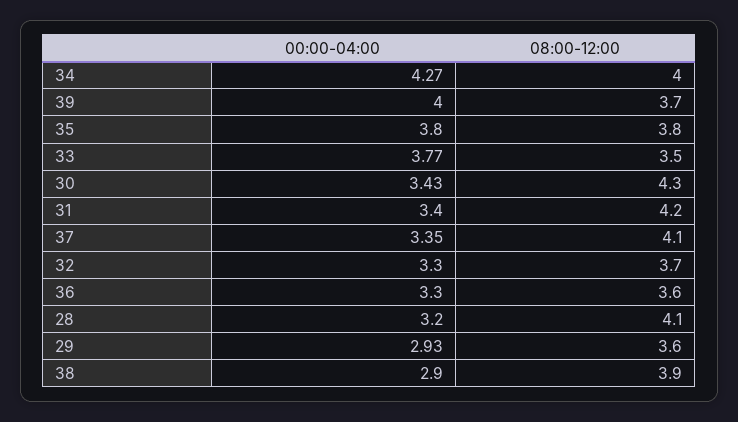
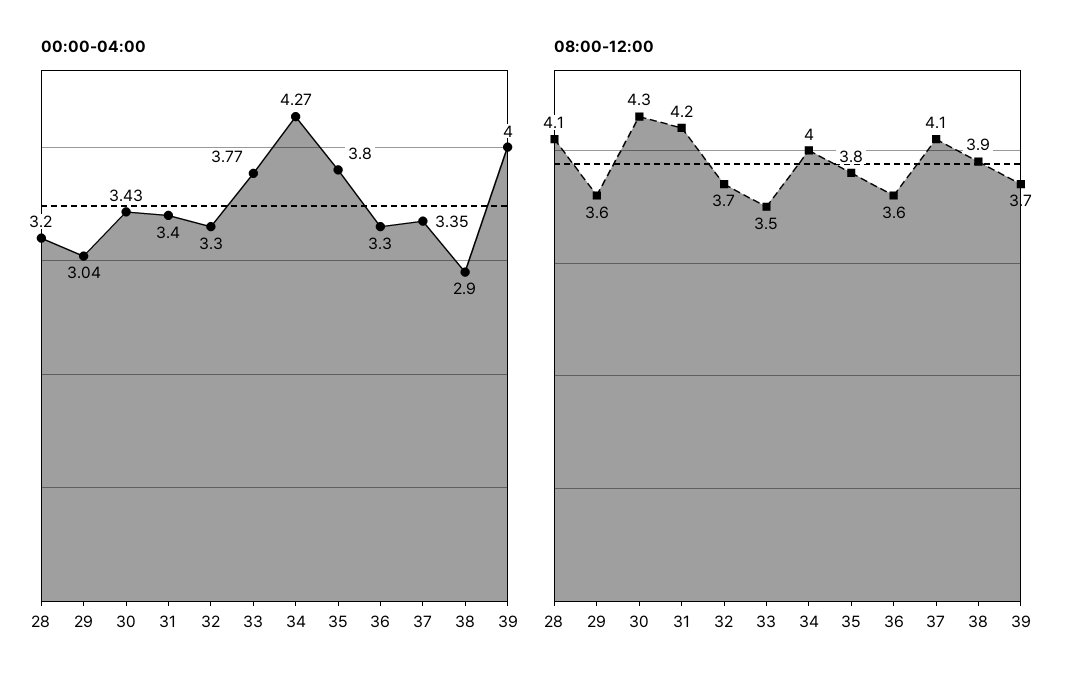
00:00-04:00, 29: 2.93 -> 3.04

